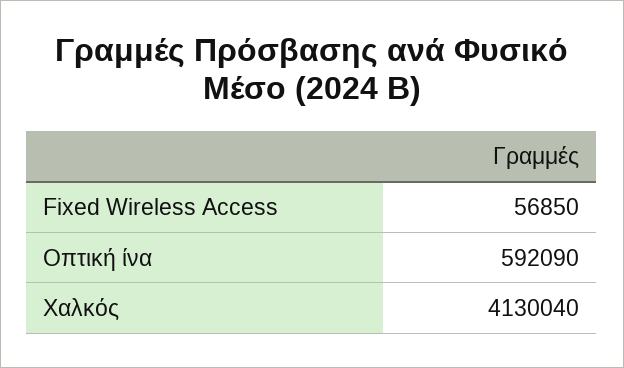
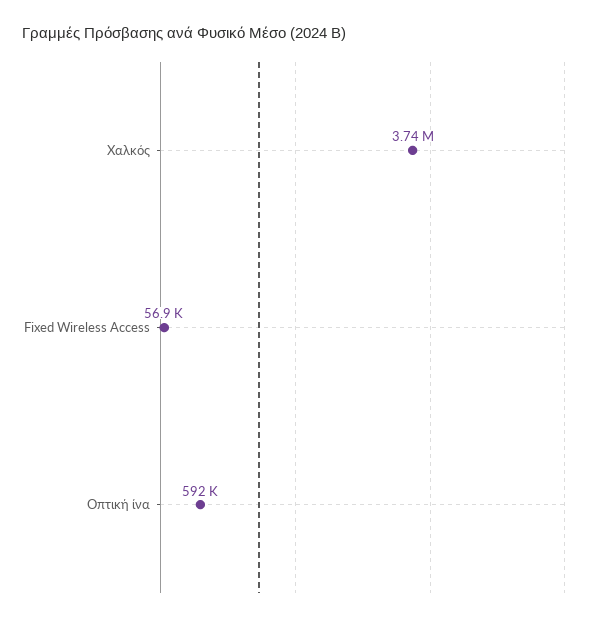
Χαλκός: 4130040 -> 3740000

